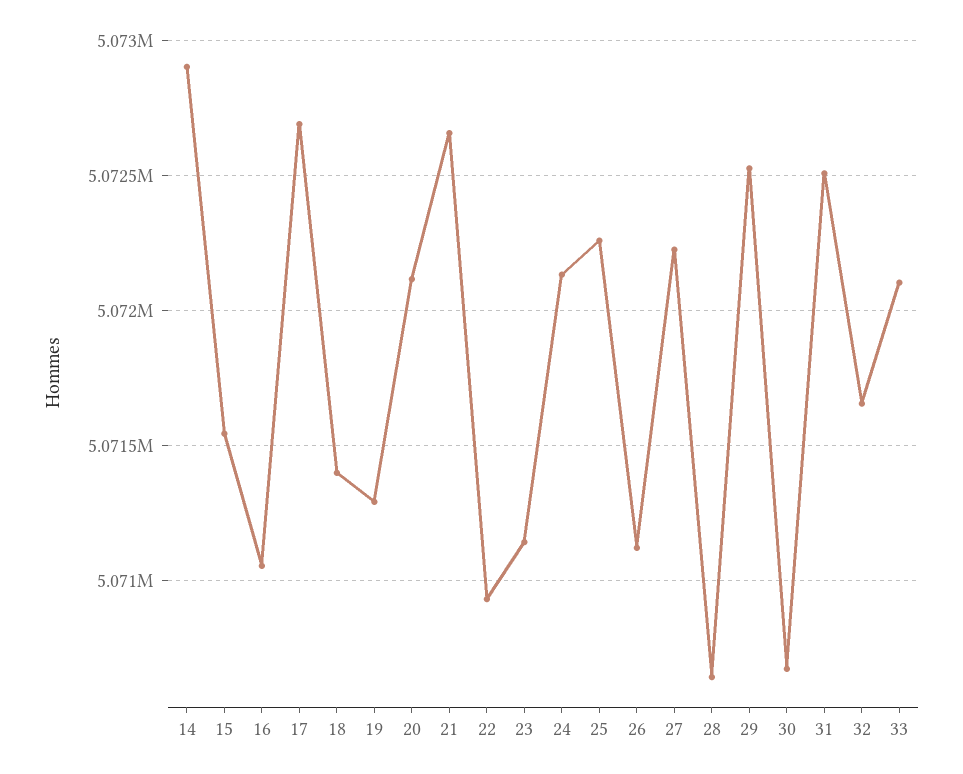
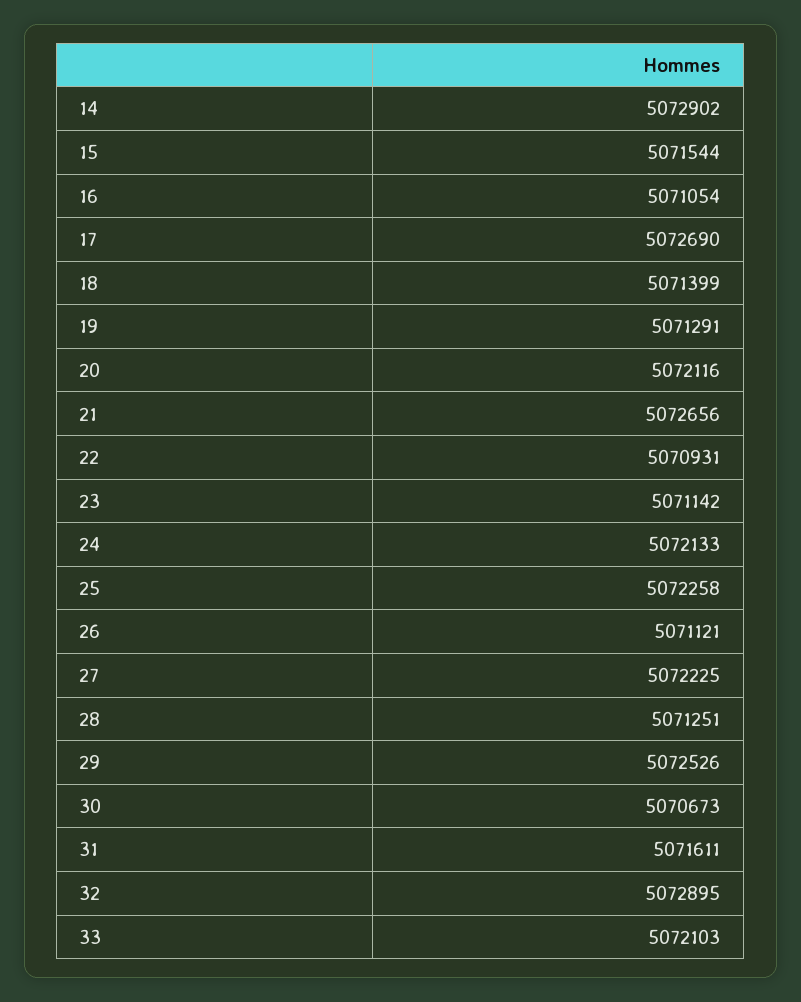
28: 5070650 -> 5071251
31: 5072500 -> 5071611
32: 5071650 -> 5072895

